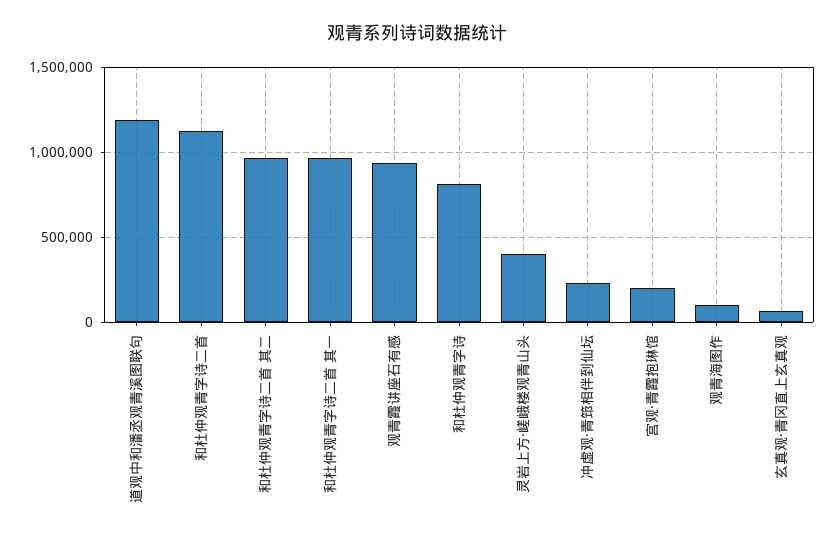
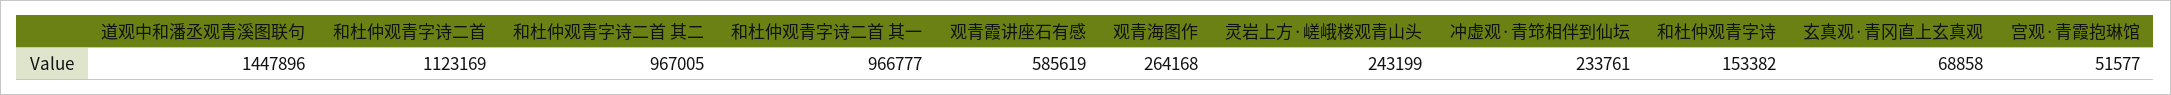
道观中和潘丞观青溪图联句: 1200000 -> 1447896
观青霞讲座石有感: 950000 -> 585619
和杜仲观青字诗: 800000 -> 153382
灵岩上方·嵯峨楼观青山头: 400000 -> 243199
宫观·青霞抱琳馆: 200000 -> 51577
观青海图作: 100000 -> 264168

